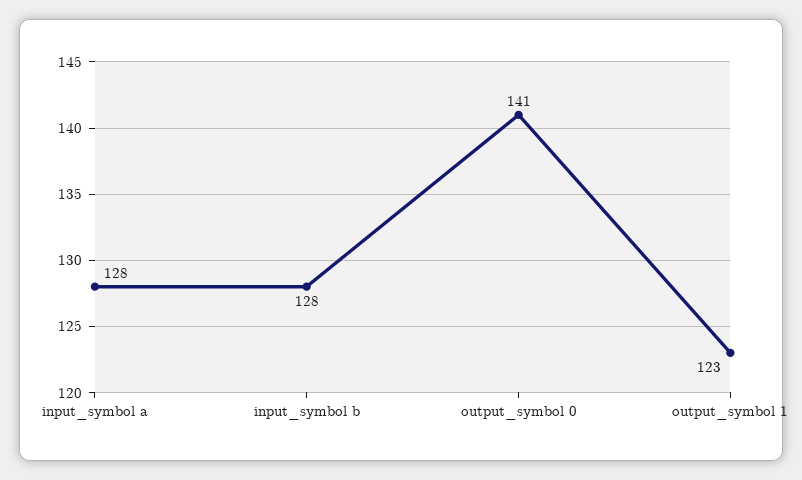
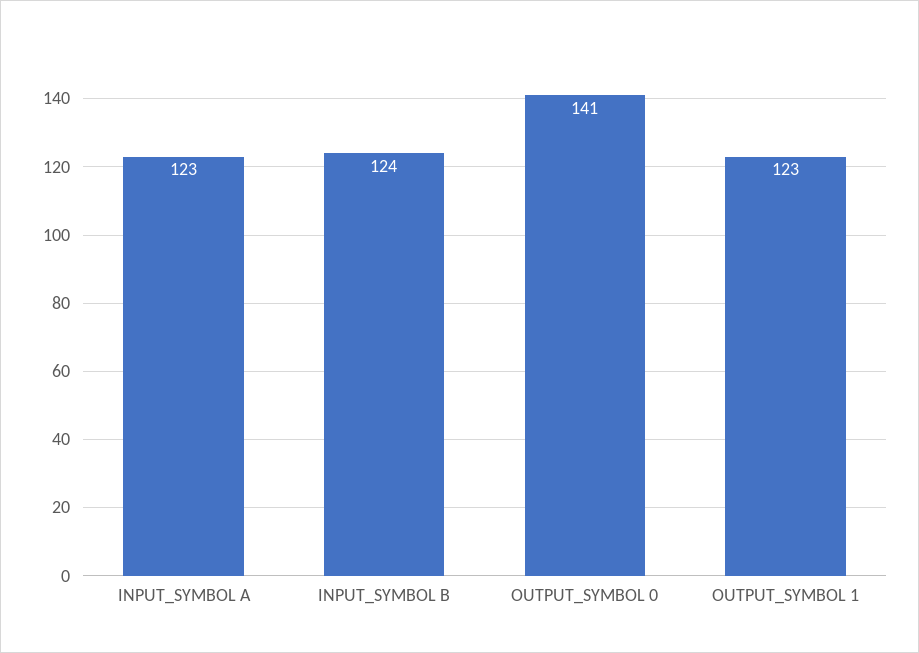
input_symbol a: 128 -> 123
input_symbol b: 128 -> 124

